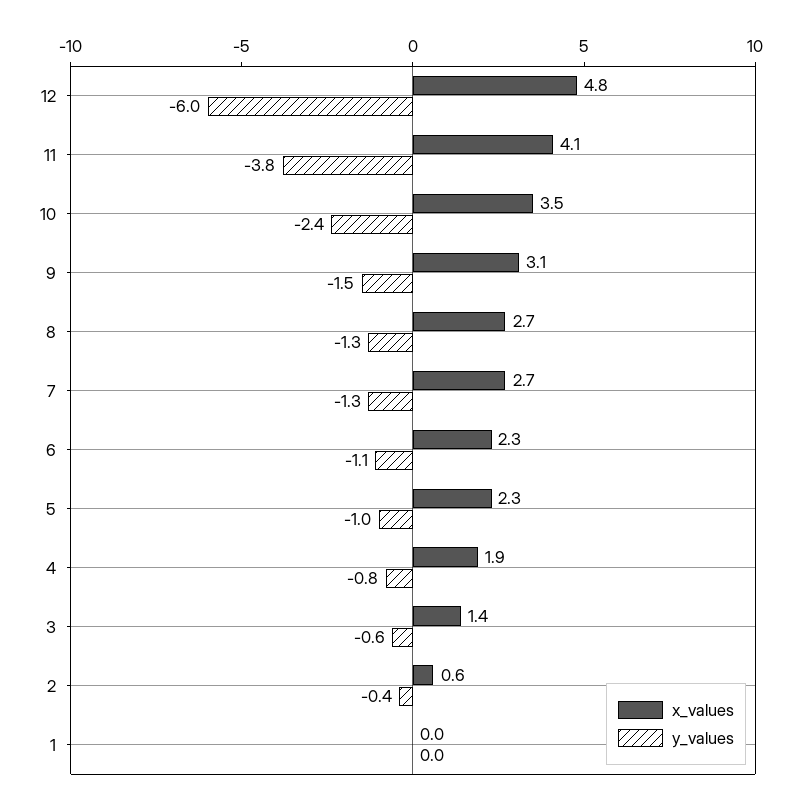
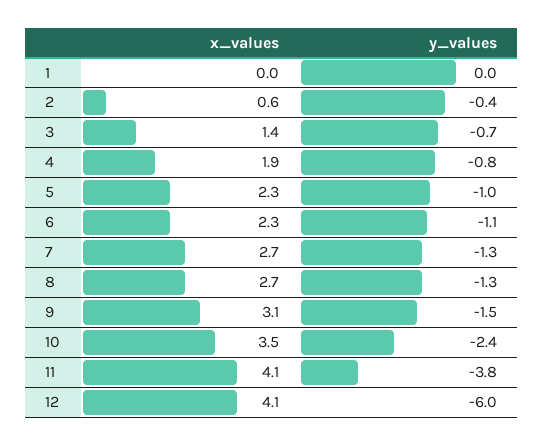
x_values, 12: 4.8 -> 4.1
y_values, 3: -0.6 -> -0.7

